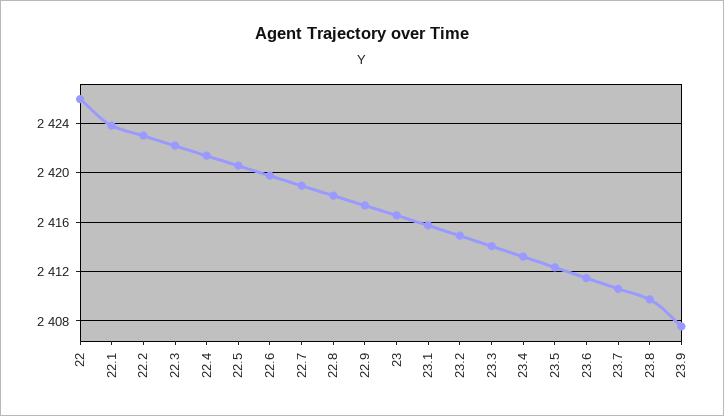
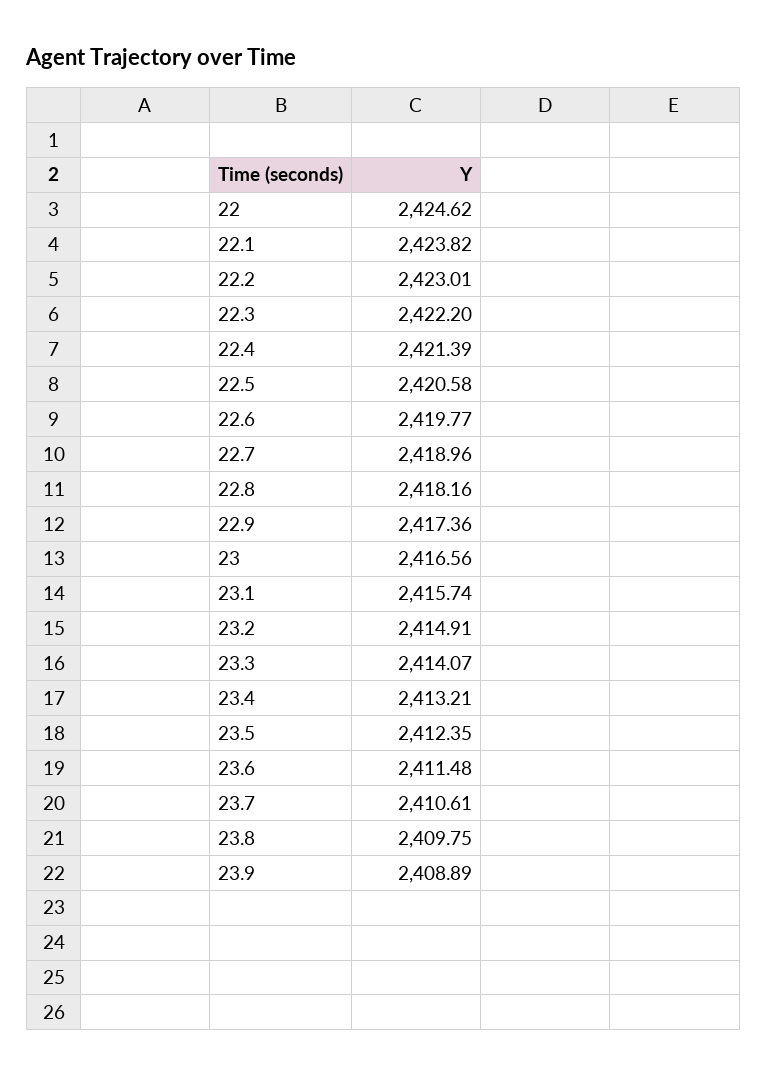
22: 2426 -> 2424.62
23.9: 2407.5 -> 2408.89

